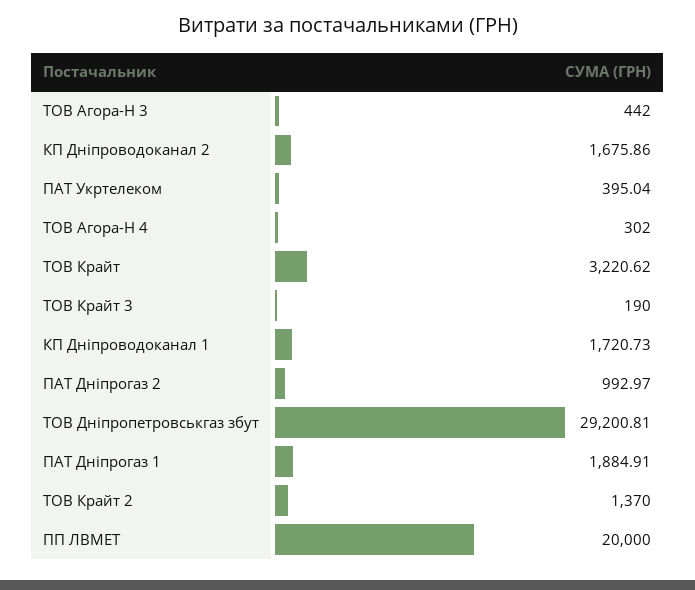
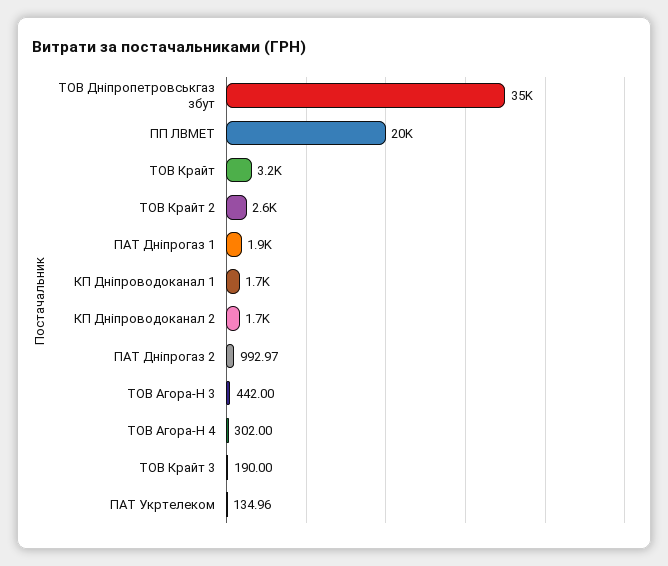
ПАТ Укртелеком: 395.04 -> 134.96
ТОВ Дніпропетровськгаз збут: 29200.81 -> 35000
ТОВ Крайт 2: 1370 -> 2600

